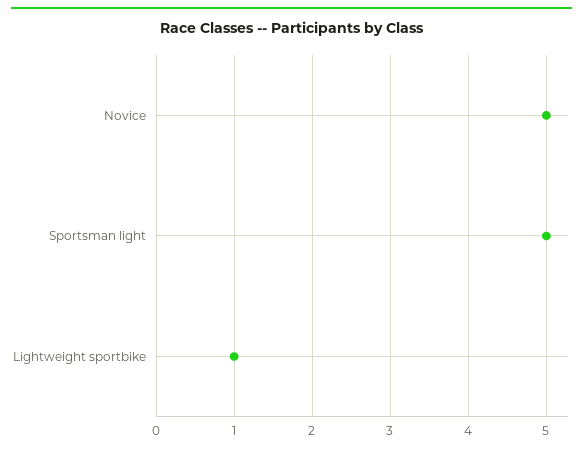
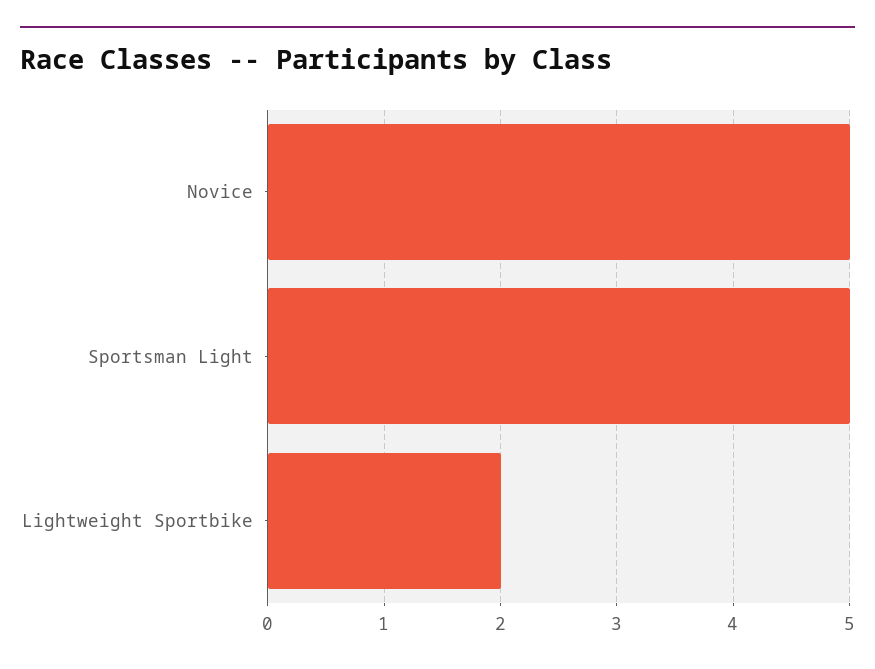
Lightweight sportbike: 1 -> 2

